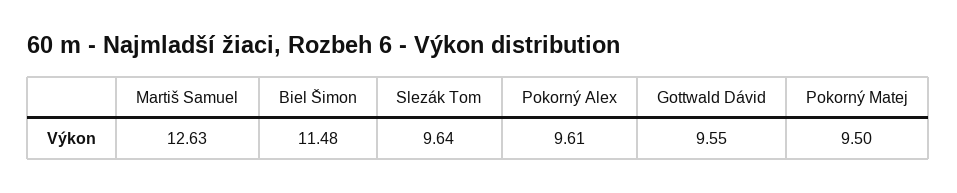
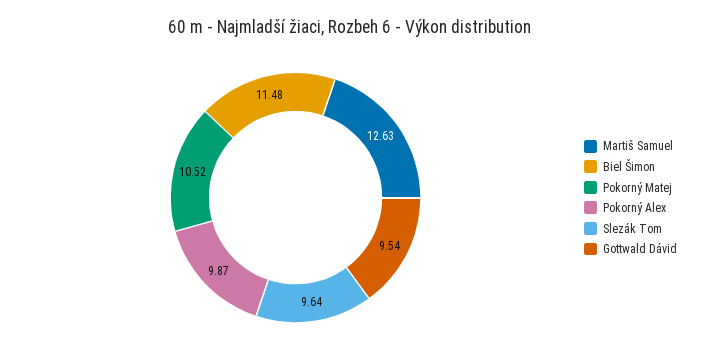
Pokorný Alex: 9.61 -> 9.87
Gottwald Dávid: 9.55 -> 9.54
Pokorný Matej: 9.5 -> 10.52

